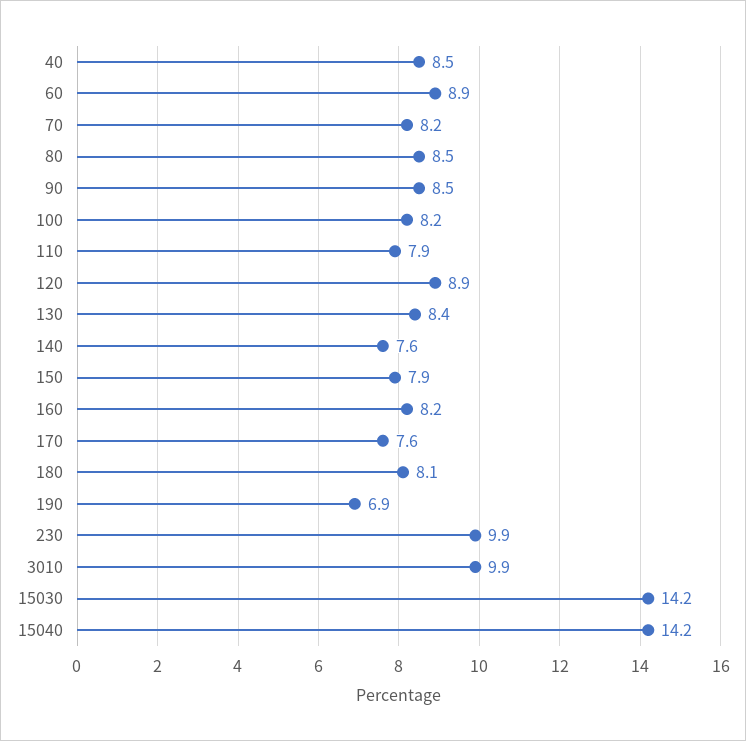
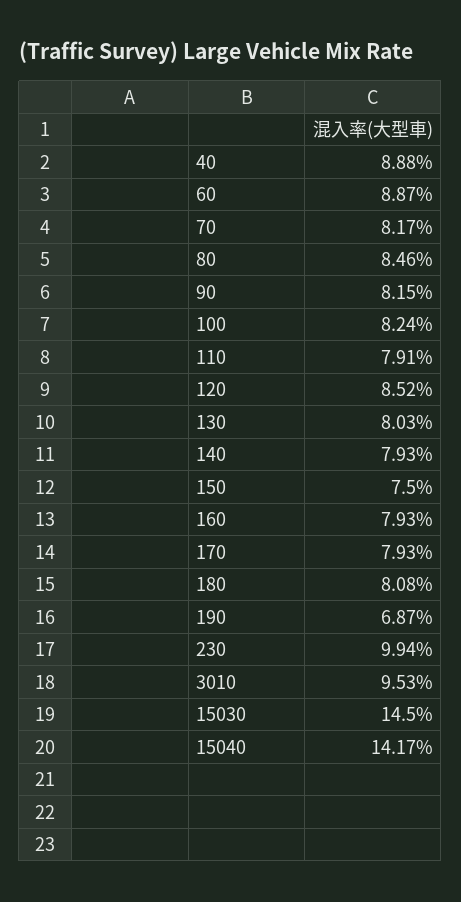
40: 8.5 -> 8.88
90: 8.5 -> 8.15
120: 8.9 -> 8.52
130: 8.4 -> 8.03
140: 7.6 -> 7.93
150: 7.9 -> 7.5
160: 8.2 -> 7.93
170: 7.6 -> 7.93
3010: 9.9 -> 9.53
15030: 14.2 -> 14.5

